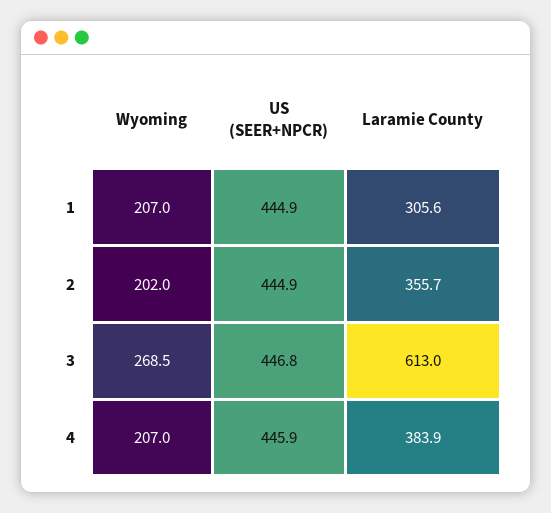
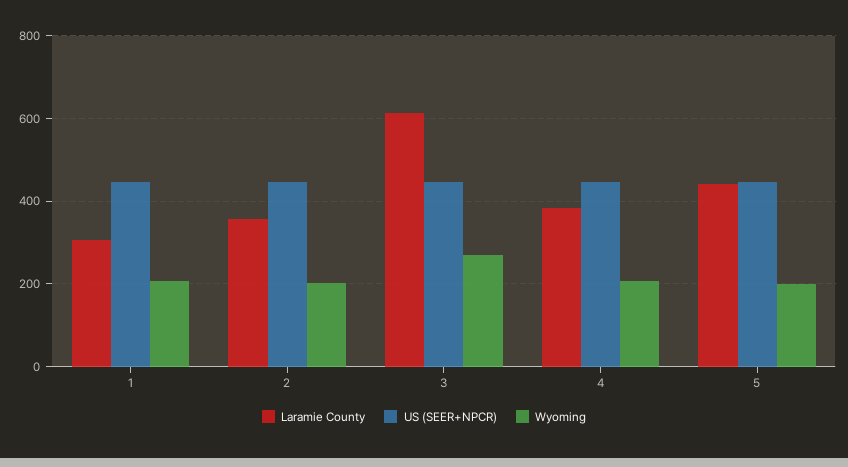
Laramie County, 5: none -> 440
US (SEER+NPCR), 5: none -> 440
Wyoming, 5: none -> 200

